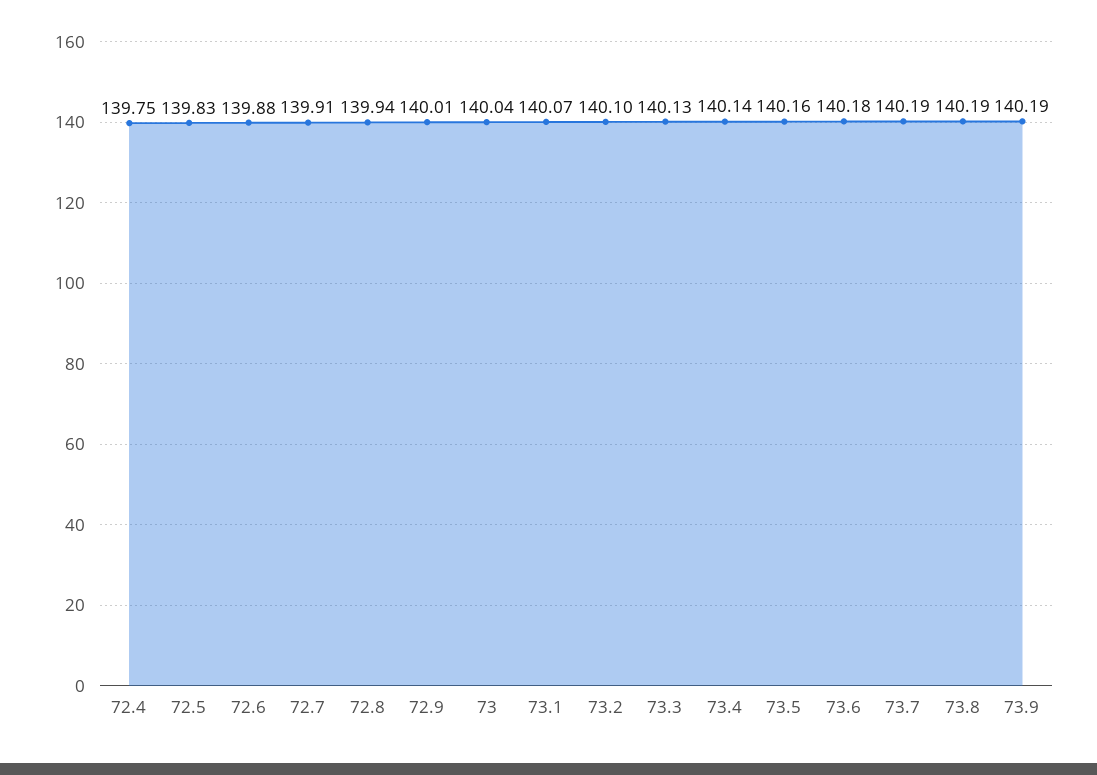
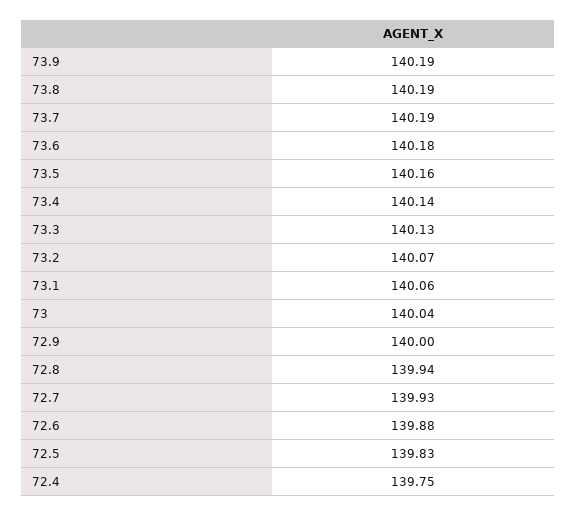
72.7: 139.91 -> 139.93
72.9: 140.01 -> 140
73.1: 140.07 -> 140.06
73.2: 140.1 -> 140.07

